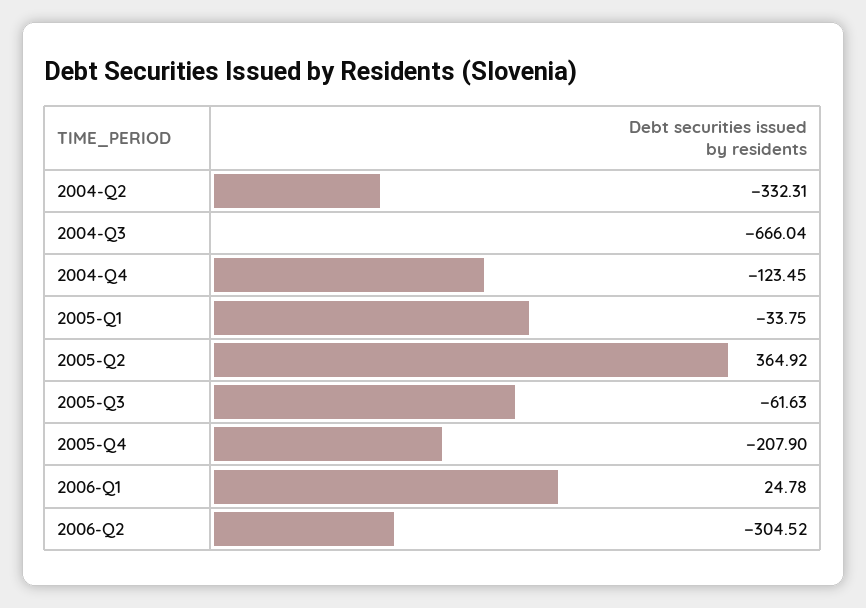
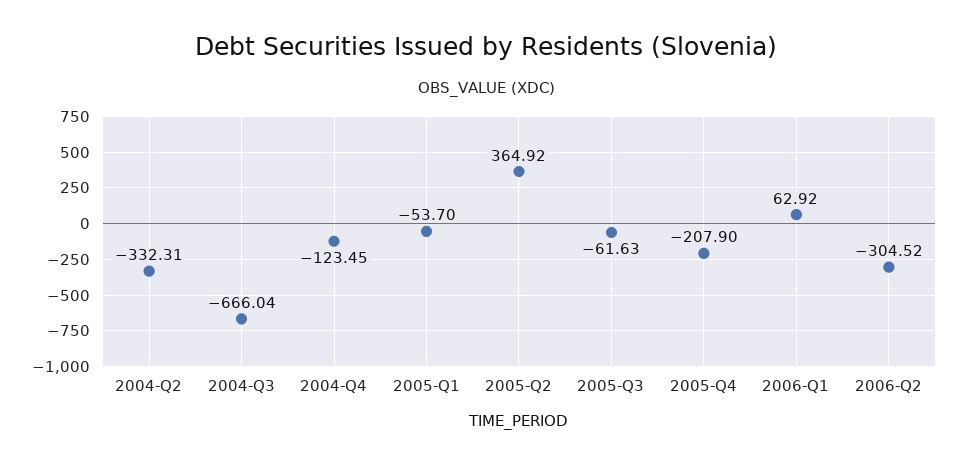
2005-Q1: -33.75 -> -53.7
2006-Q1: 24.78 -> 62.92

